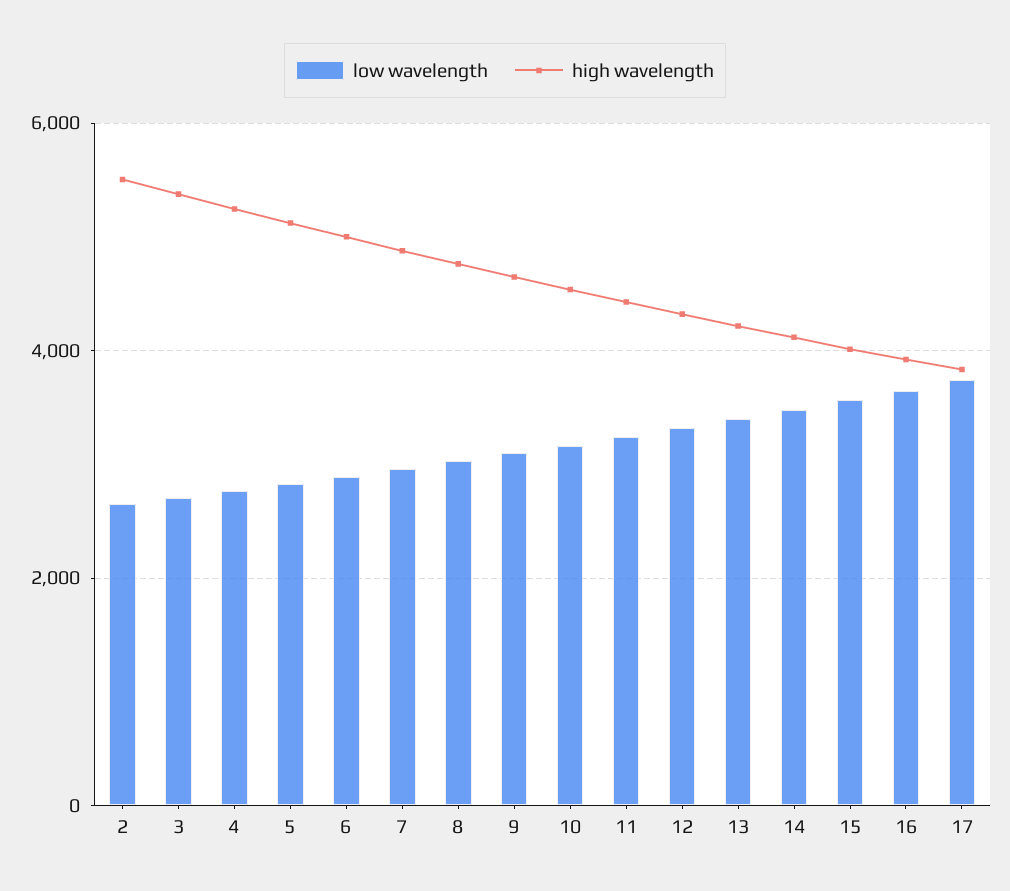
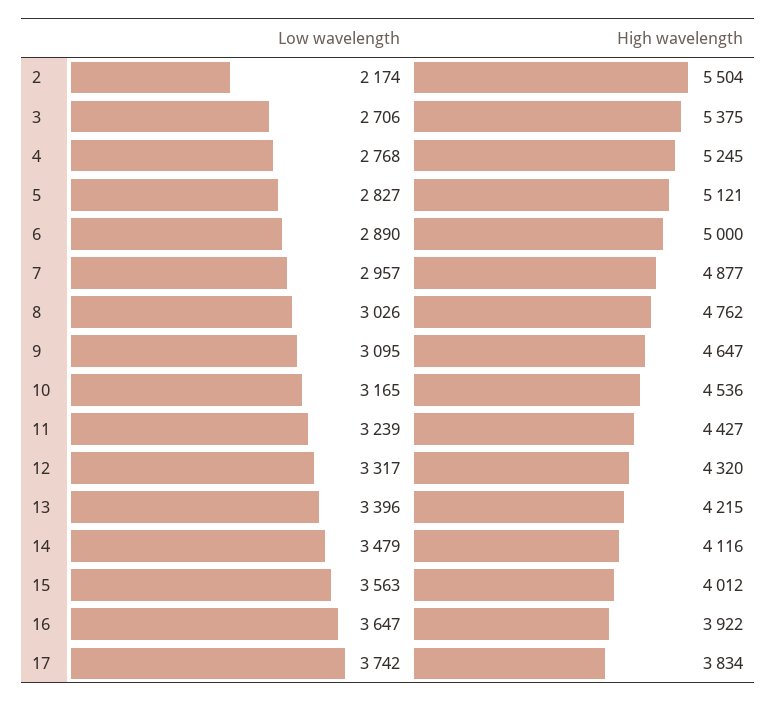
low wavelength, 2: 2600 -> 2174

